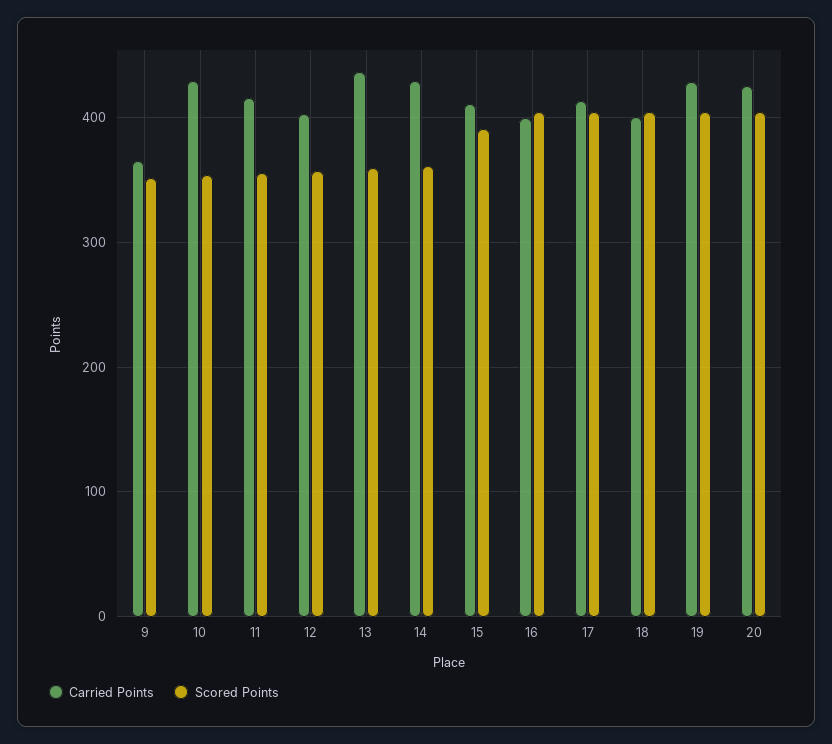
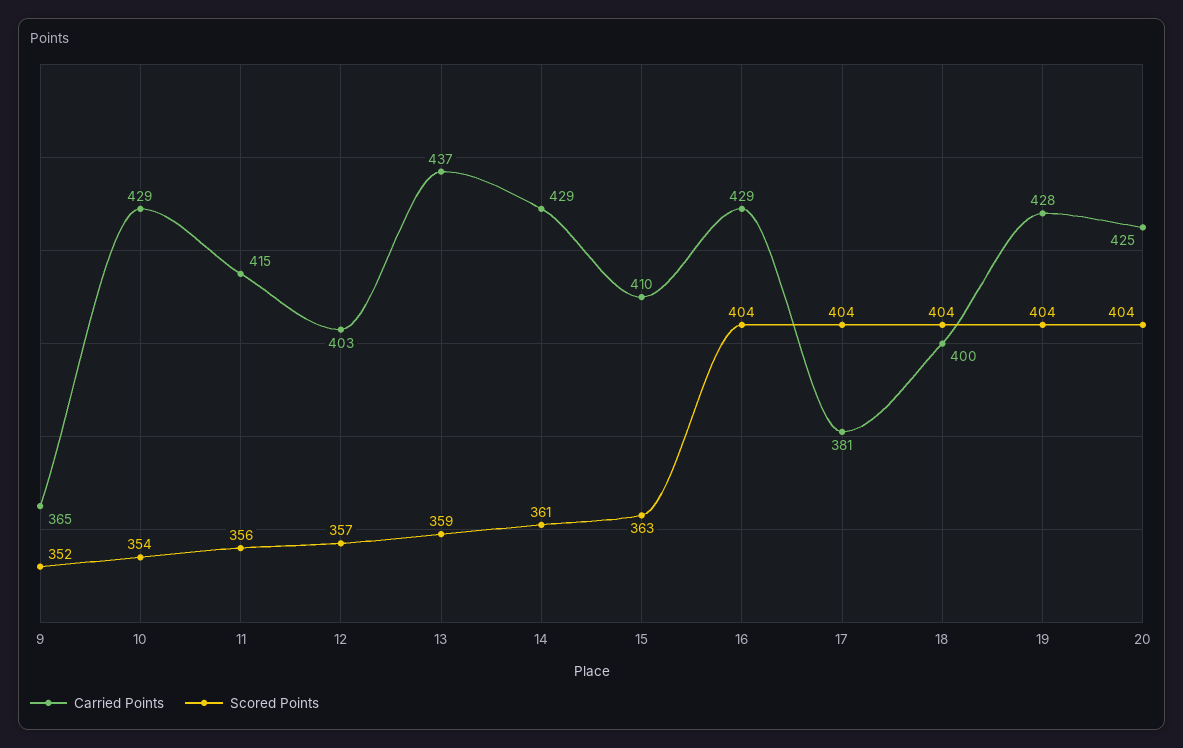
Scored Points, 15: 390 -> 363
Carried Points, 16: 400 -> 429
Carried Points, 17: 410 -> 381

